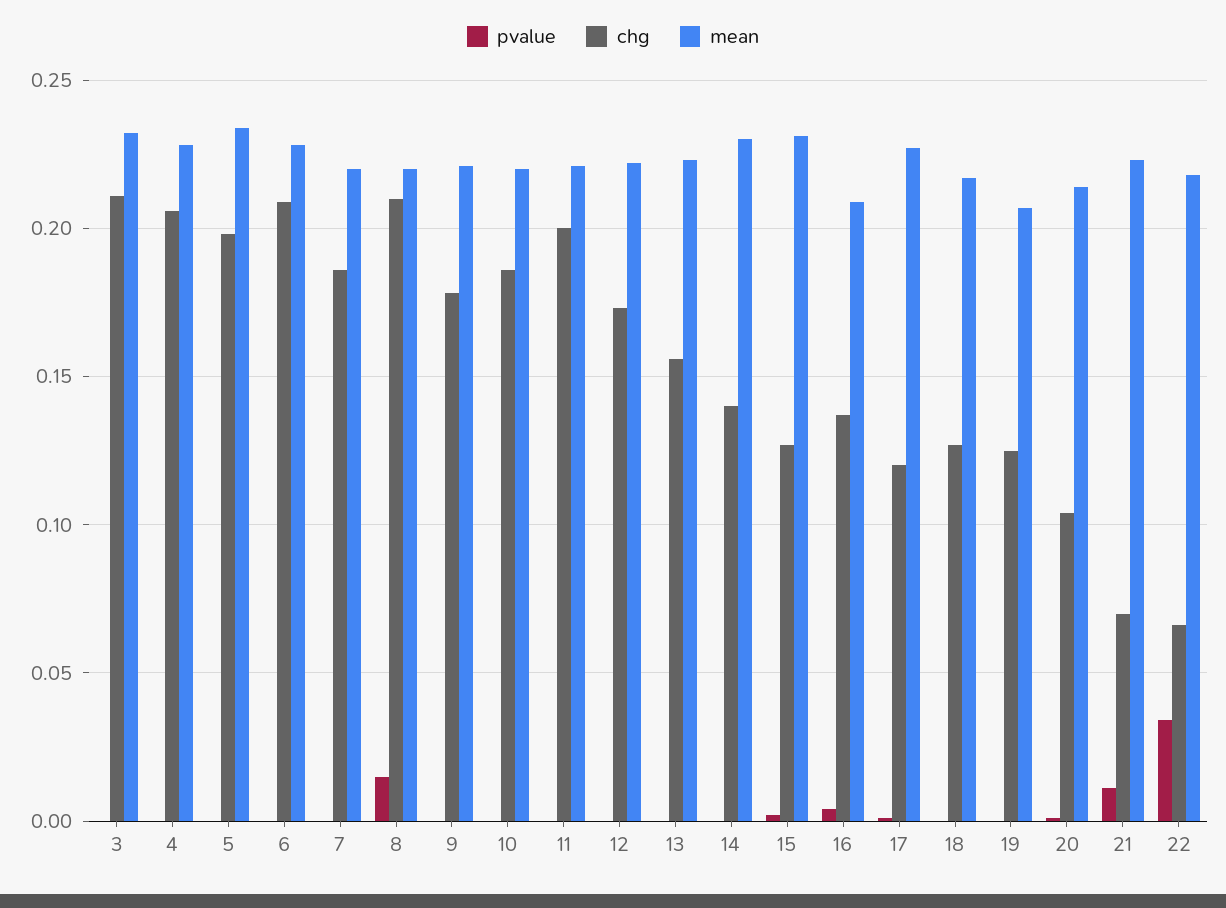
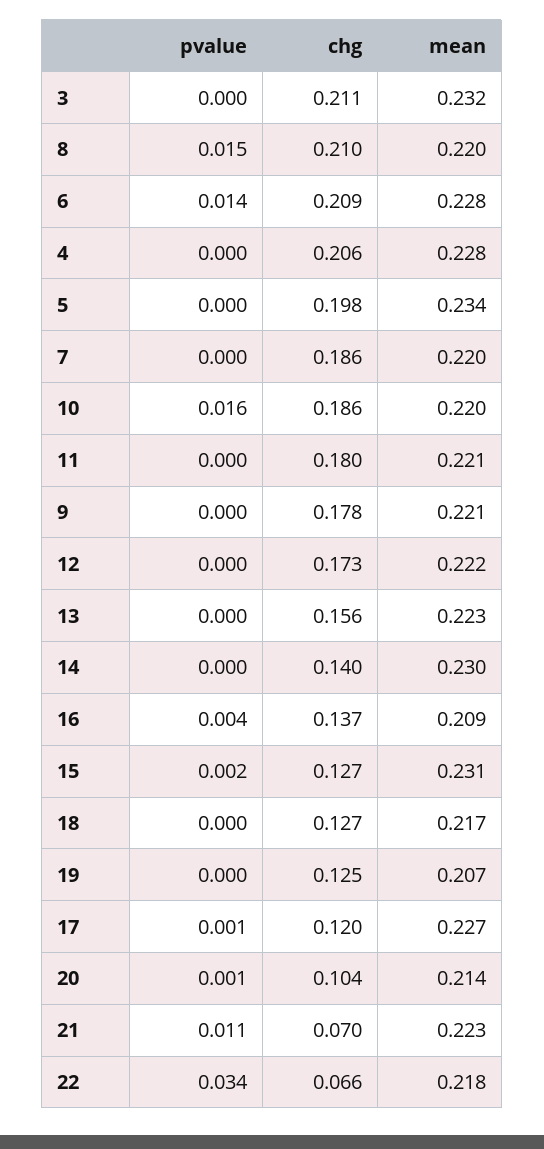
pvalue, 6: 0 -> 0.014
pvalue, 10: 0 -> 0.016
chg, 11: 0.2 -> 0.18

